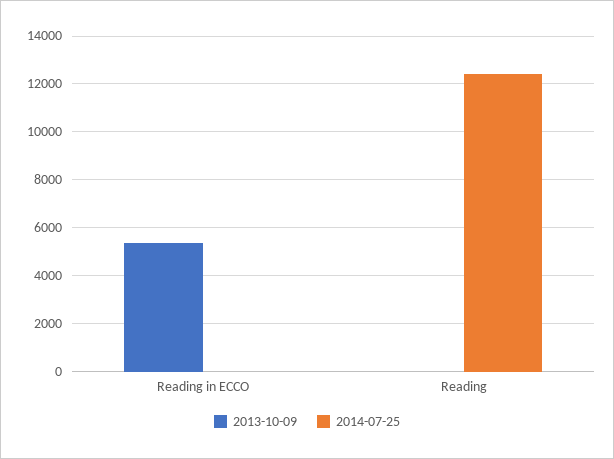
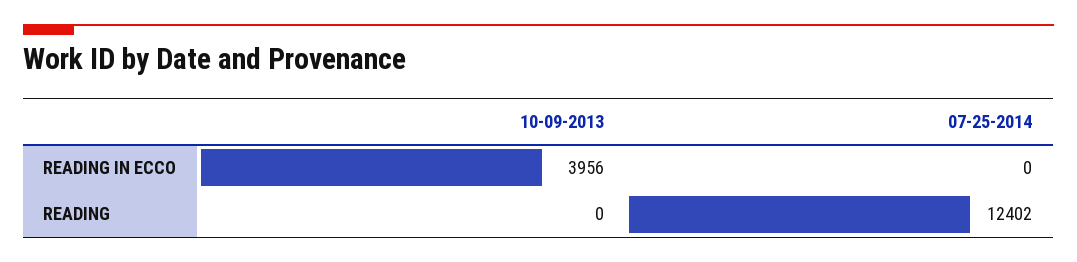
2013-10-09, Reading in ECCO: 5500 -> 3956

